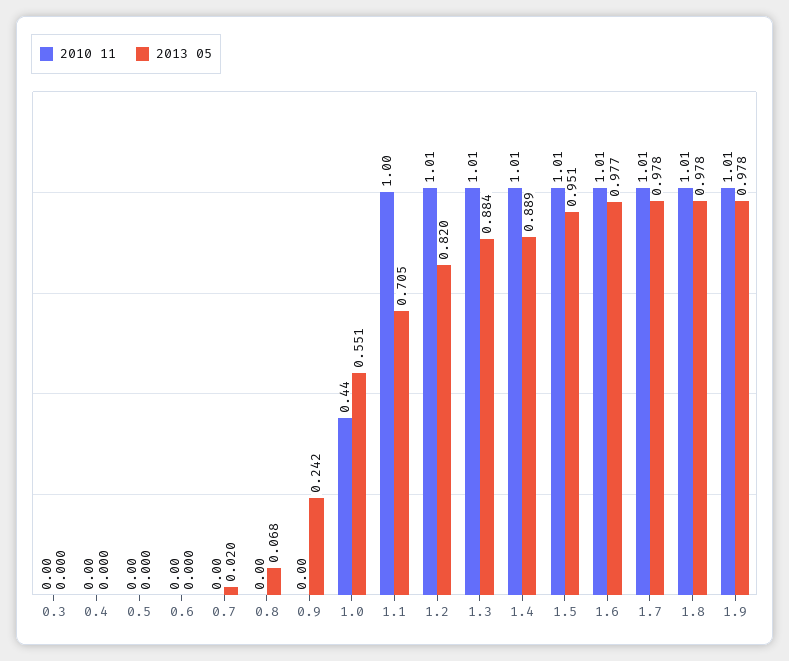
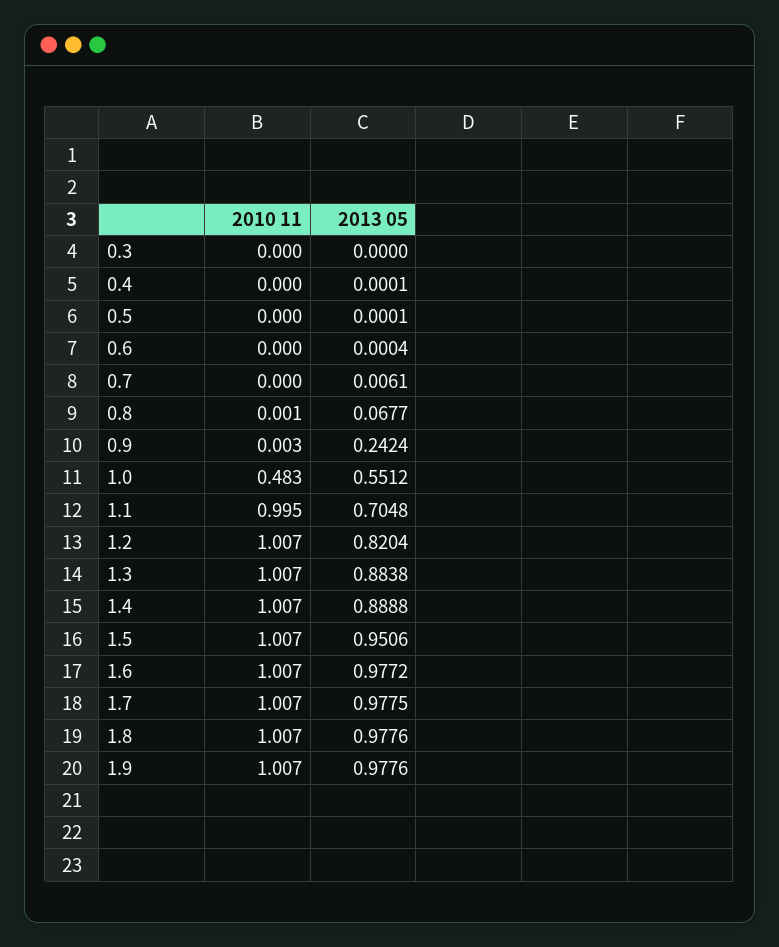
2013 05, 0.7: 0.02 -> 0.0061
2010 11, 1.0: 0.44 -> 0.483

